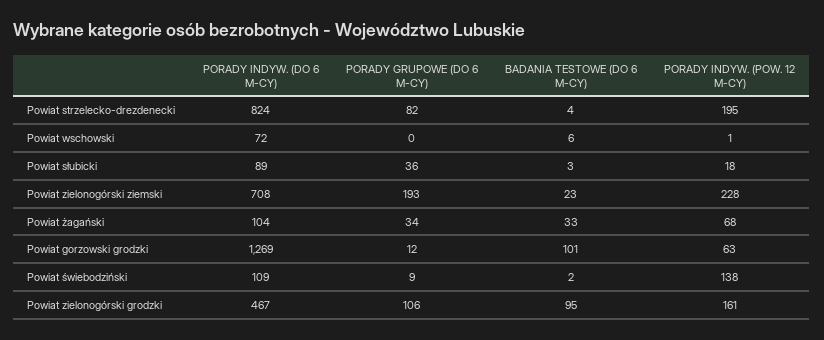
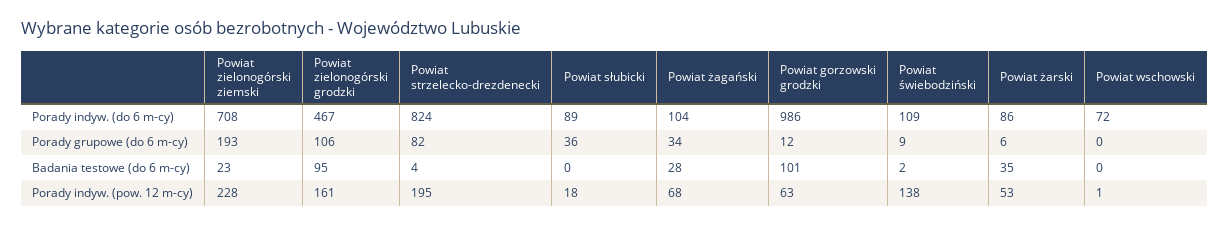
BADANIA TESTOWE (DO 6 M-CY), Powiat wschowski: 6 -> 0
BADANIA TESTOWE (DO 6 M-CY), Powiat słubicki: 3 -> 0
BADANIA TESTOWE (DO 6 M-CY), Powiat żagański: 33 -> 28
PORADY INDYW. (DO 6 M-CY), Powiat gorzowski grodzki: 1269 -> 986
PORADY INDYW. (DO 6 M-CY), Powiat żarski: none -> 86
PORADY GRUPOWE (DO 6 M-CY), Powiat żarski: none -> 6
BADANIA TESTOWE (DO 6 M-CY), Powiat żarski: none -> 35
PORADY INDYW. (POW. 12 M-CY), Powiat żarski: none -> 53

